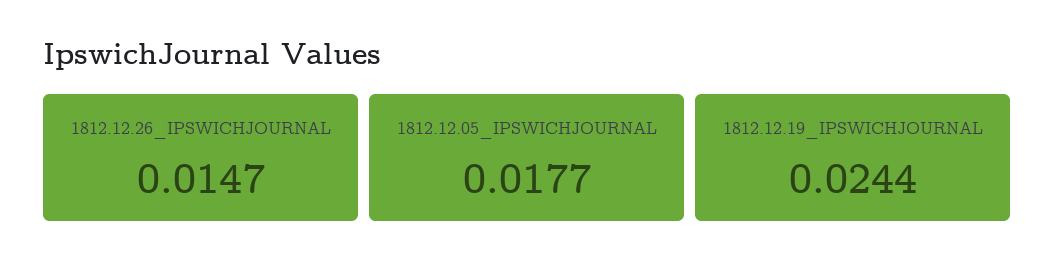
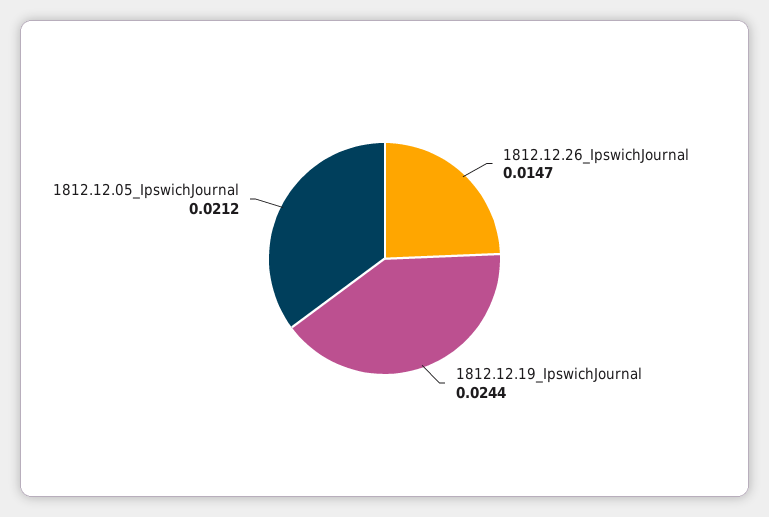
1812.12.05_IPSWICHJOURNAL: 0.0177 -> 0.0212

